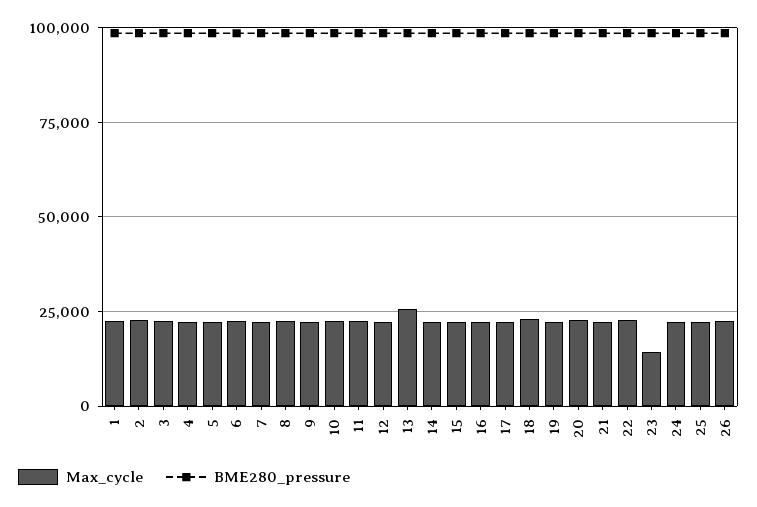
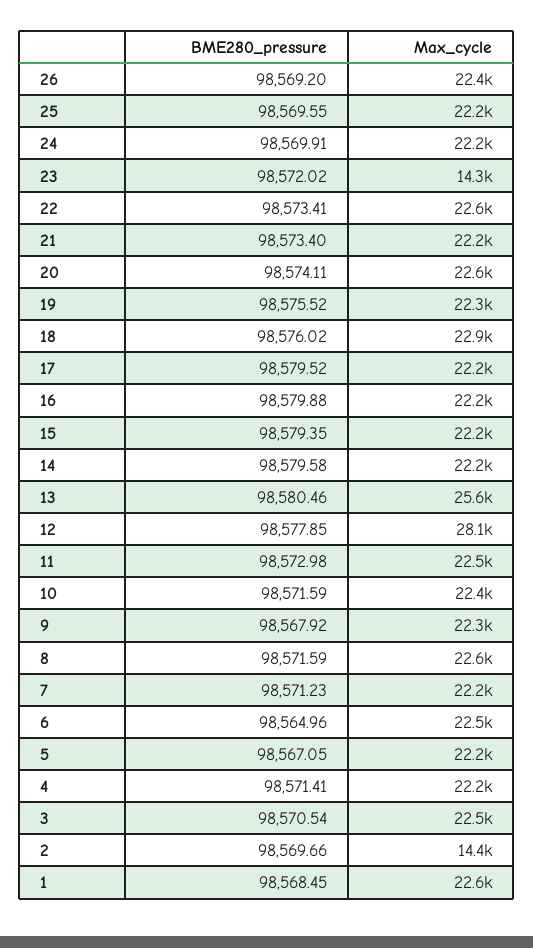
Max_cycle, 2: 22500 -> 14400
Max_cycle, 12: 22500 -> 28100

